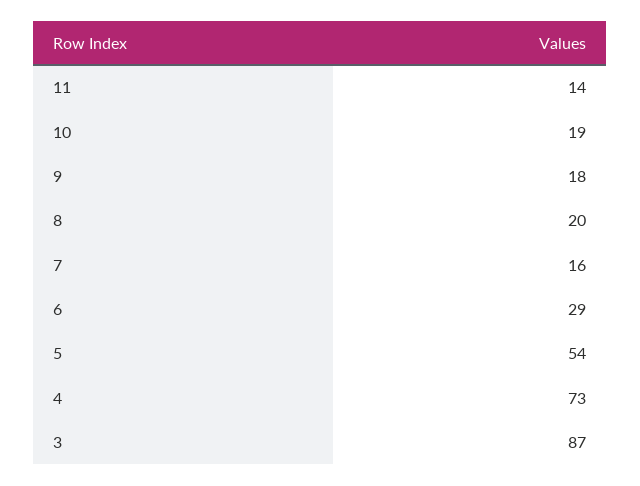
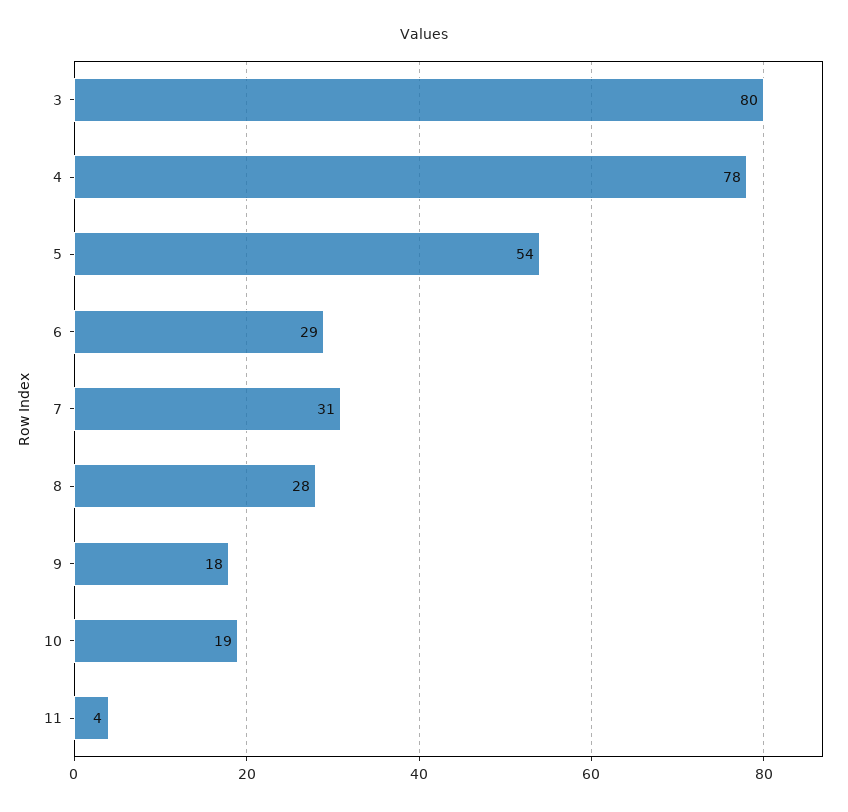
11: 14 -> 4
8: 20 -> 28
7: 16 -> 31
4: 73 -> 78
3: 87 -> 80

